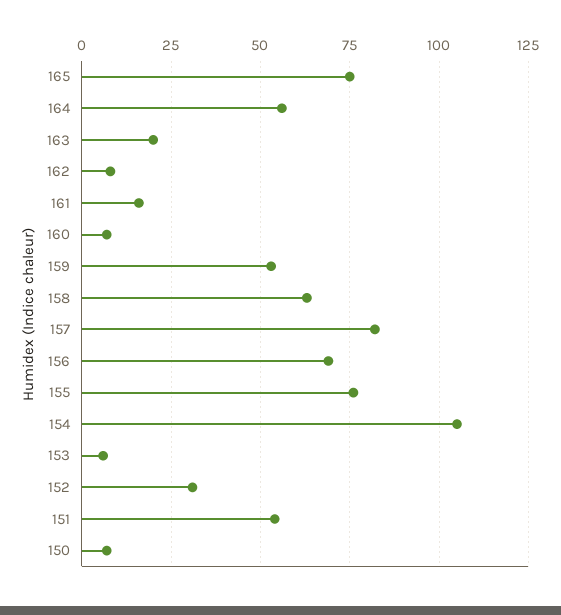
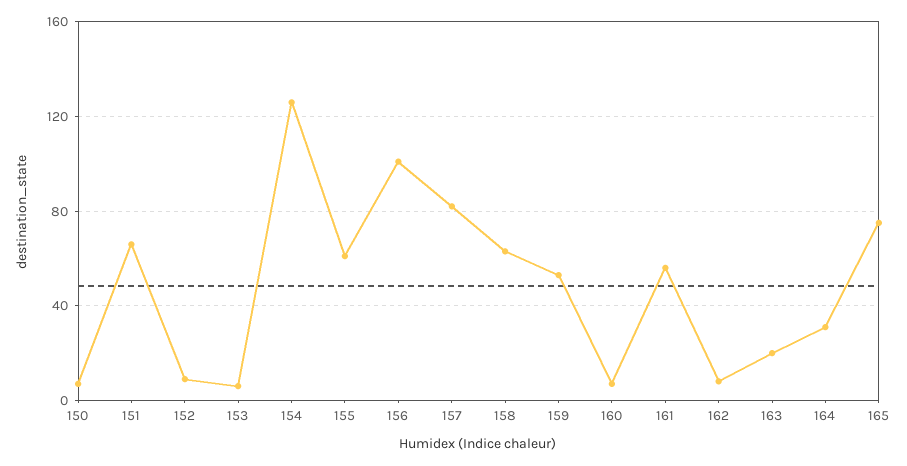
164: 55 -> 30
161: 15 -> 55
156: 70 -> 100
155: 75 -> 60
154: 105 -> 125
152: 30 -> 10
151: 55 -> 65

